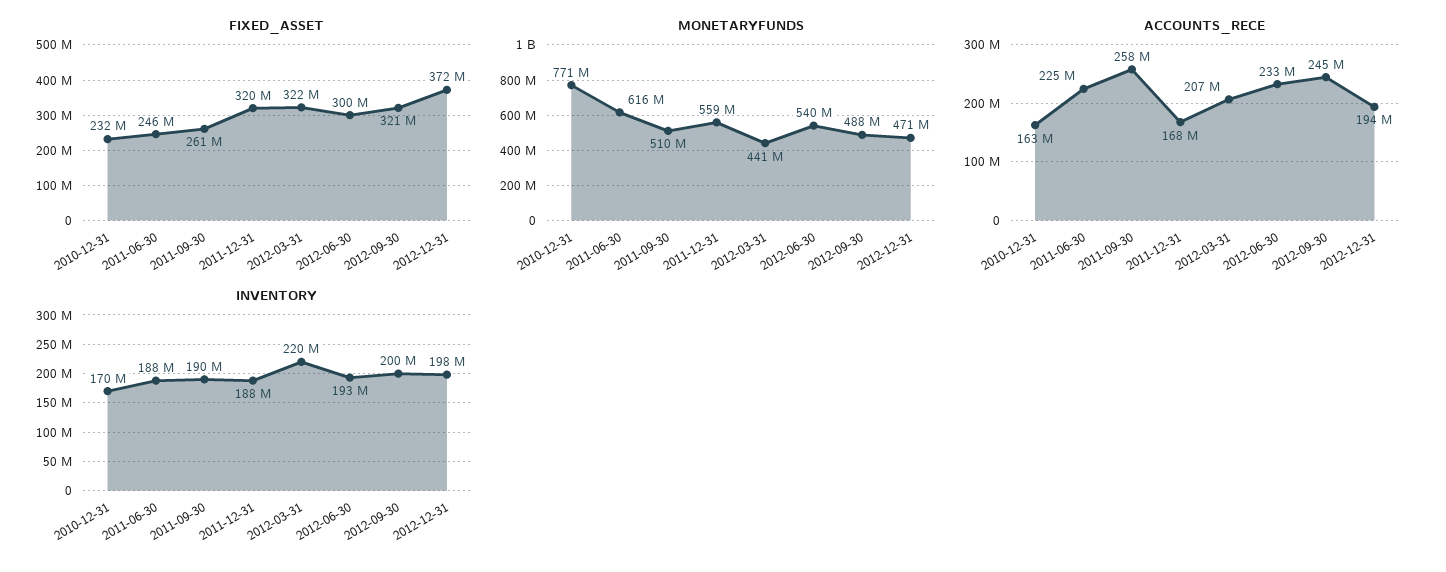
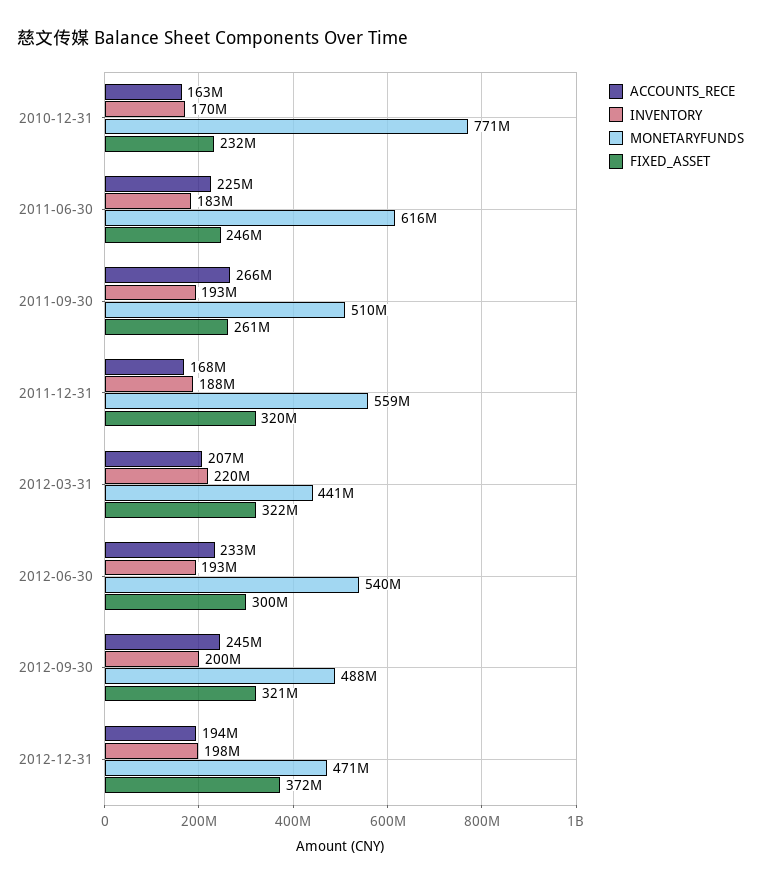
ACCOUNTS_RECE, 2011-09-30: 258000000 -> 266000000
INVENTORY, 2011-06-30: 188000000 -> 183000000
INVENTORY, 2011-09-30: 190000000 -> 193000000

